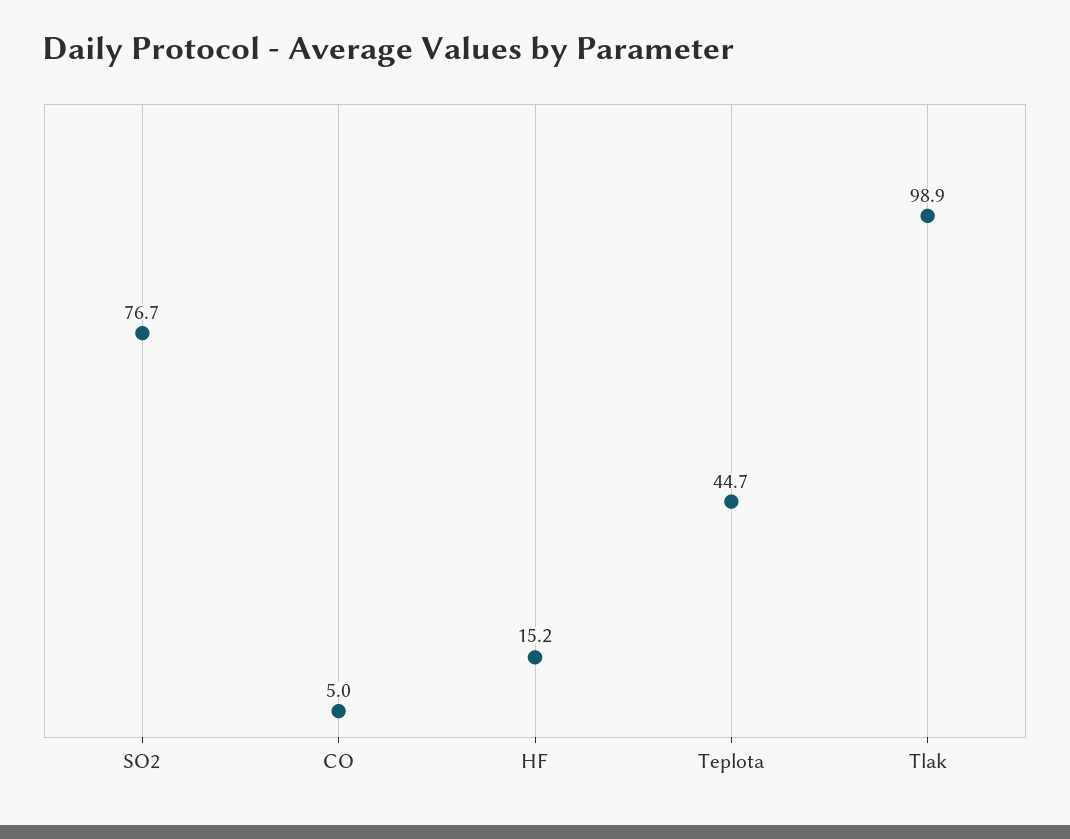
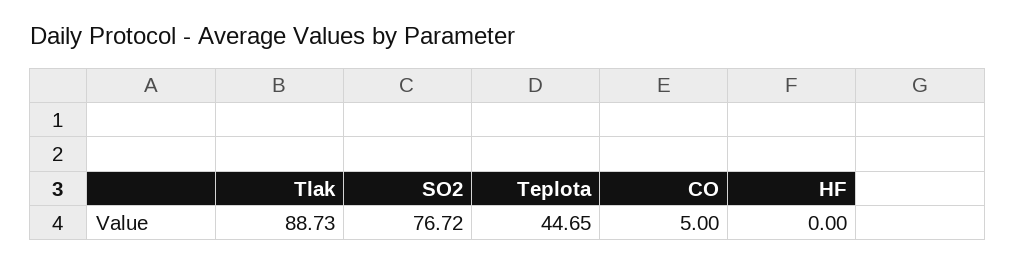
HF: 15.2 -> 0
Tlak: 98.9 -> 88.73

